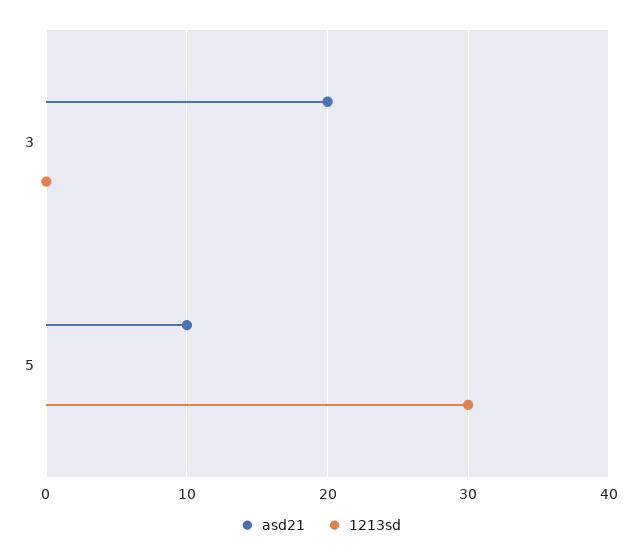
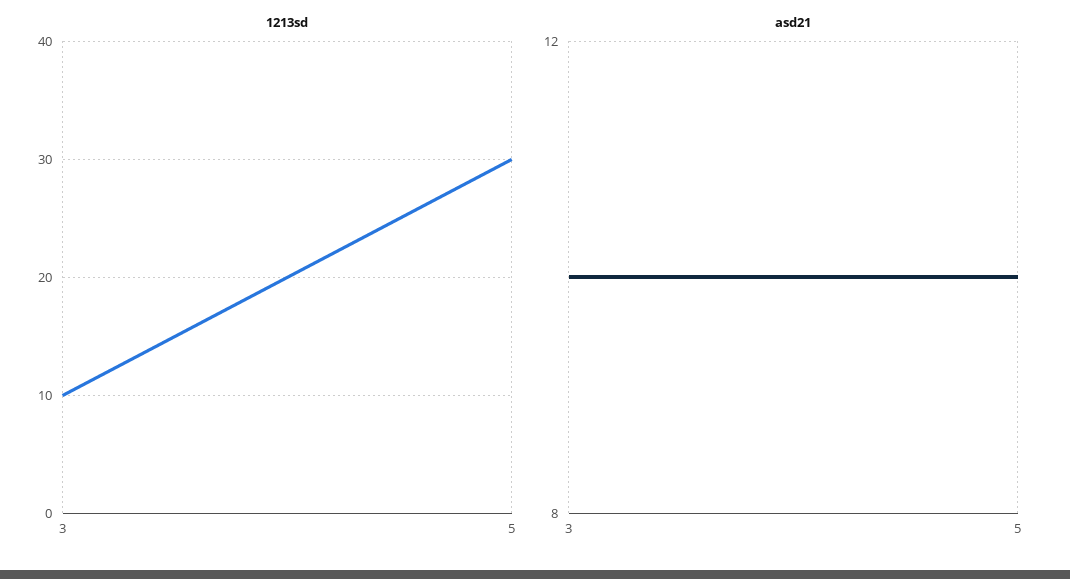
asd21, 3: 20 -> 10
1213sd, 3: 0 -> 10

